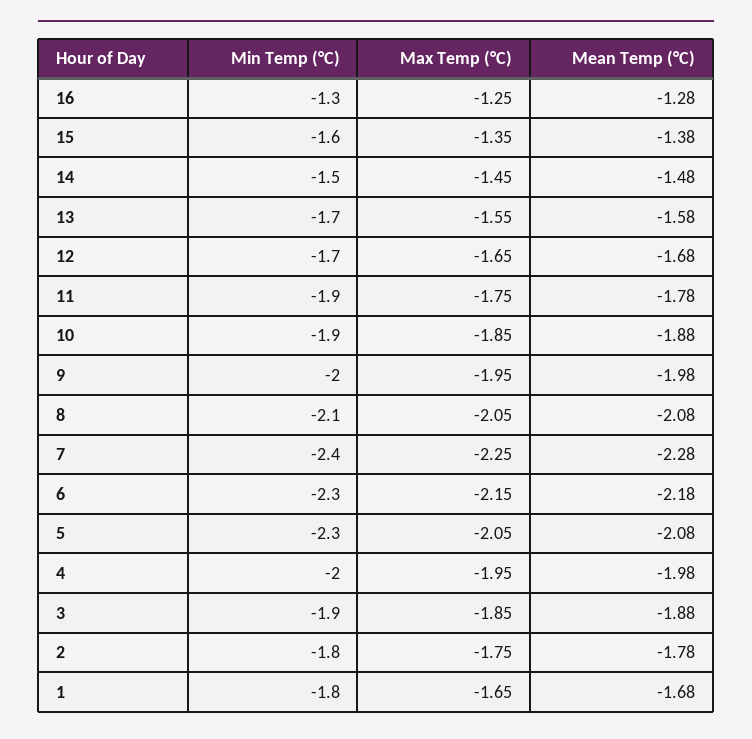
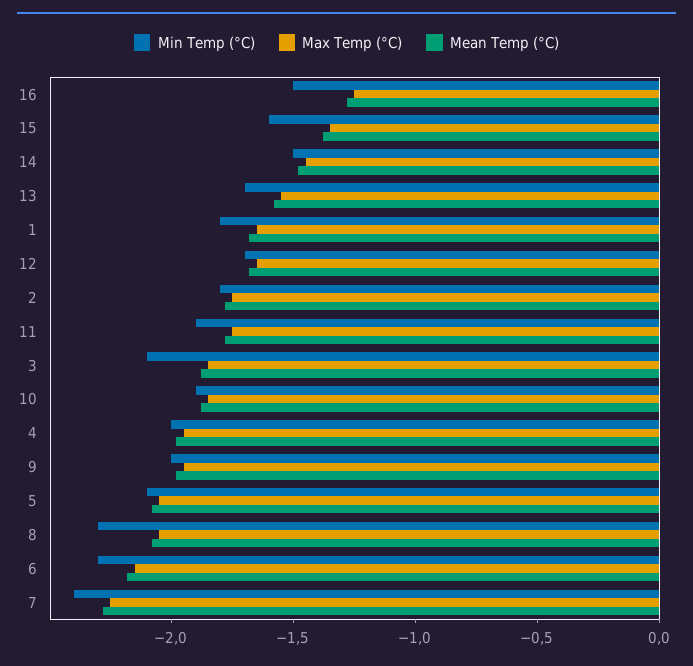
Min Temp (°C), 16: -1.3 -> -1.5
Min Temp (°C), 8: -2.1 -> -2.3
Min Temp (°C), 5: -2.3 -> -2.1
Min Temp (°C), 3: -1.9 -> -2.1

